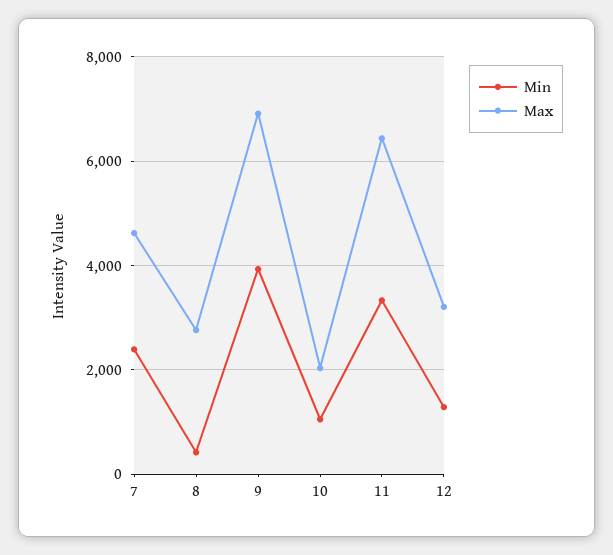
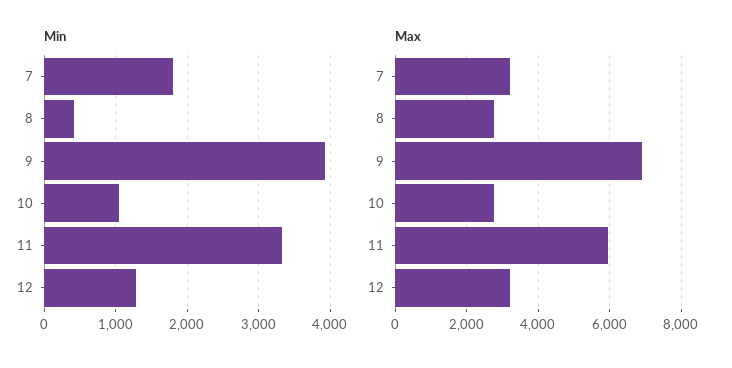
Min, 7: 2400 -> 1800
Max, 7: 4600 -> 3200
Max, 10: 2000 -> 2800
Max, 11: 6400 -> 6000

